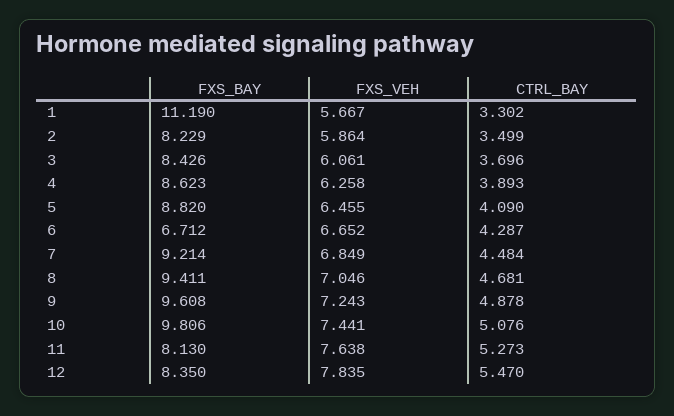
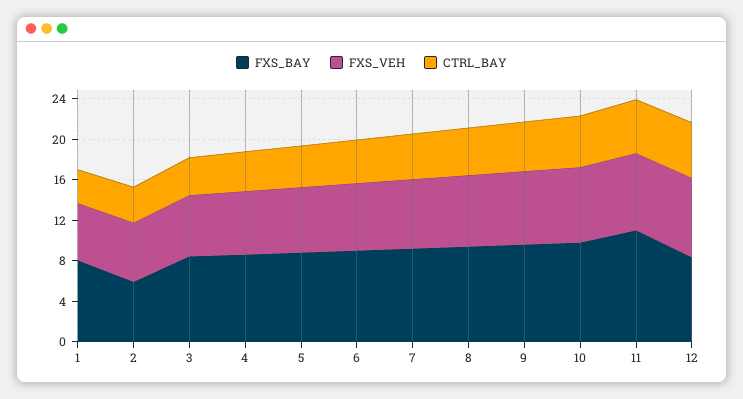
FXS_BAY, 1: 11.19 -> 8
FXS_BAY, 2: 8.229 -> 6
FXS_BAY, 6: 6.712 -> 9
FXS_BAY, 11: 8.13 -> 11

